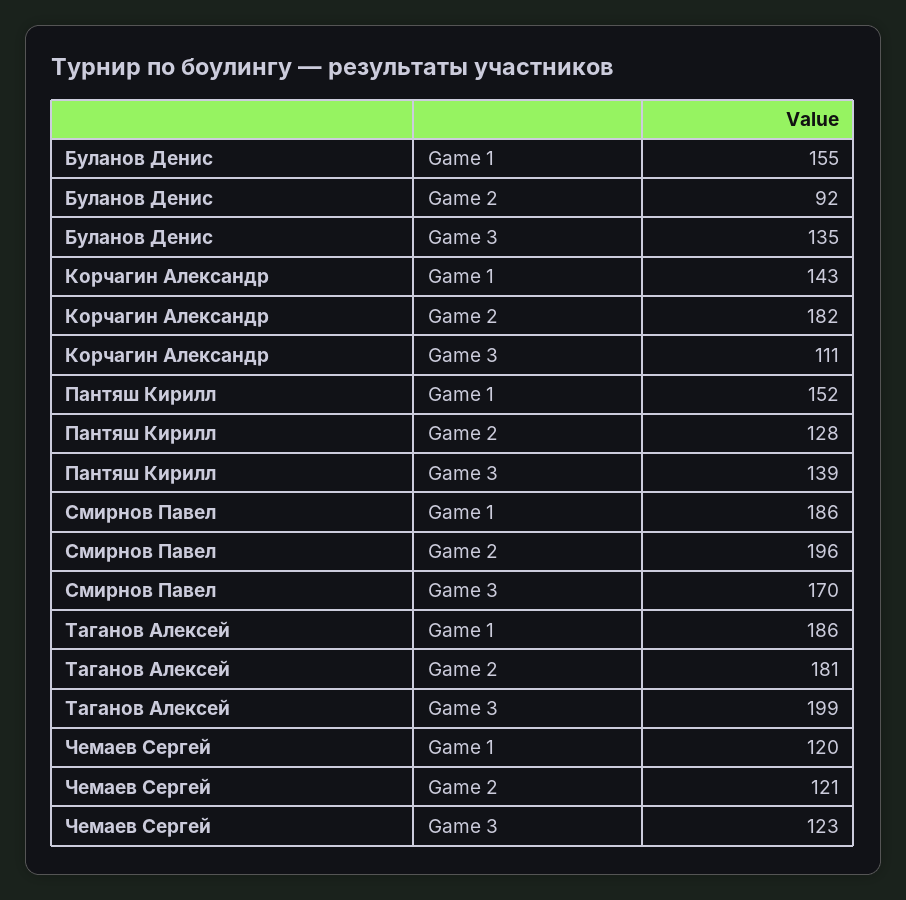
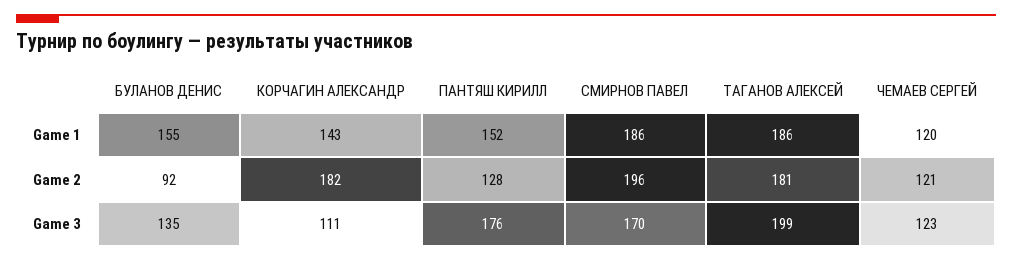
Пантяш Кирилл, Game 3: 139 -> 176

